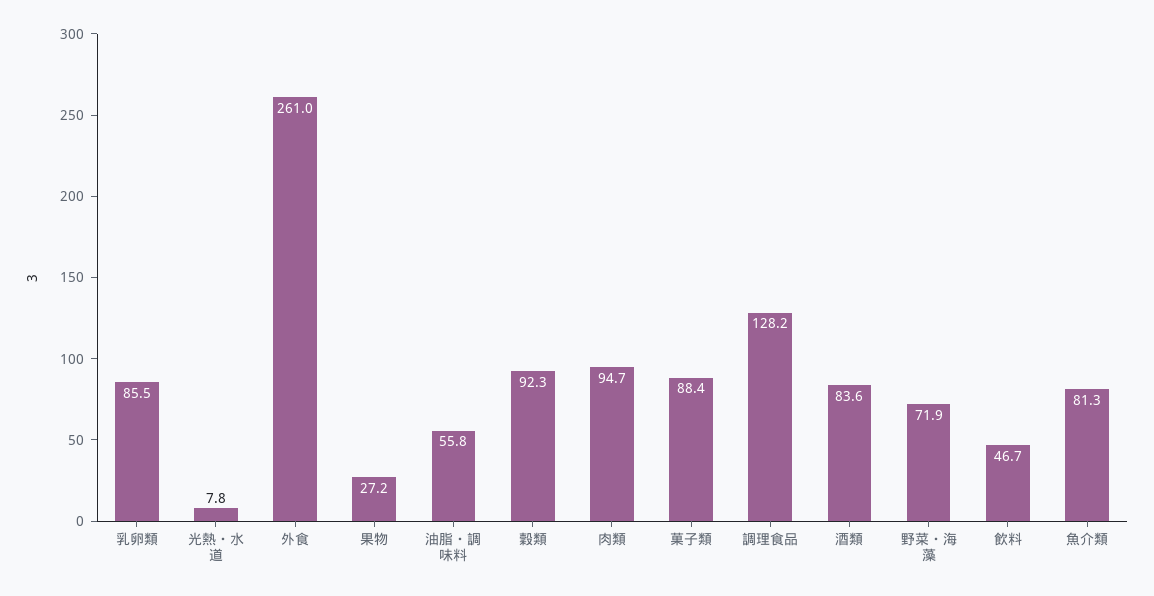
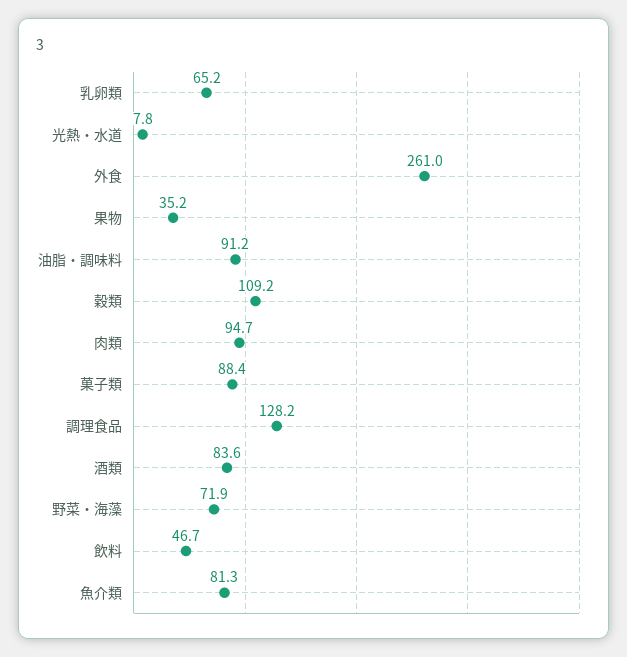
乳卵類: 85.5 -> 65.2
果物: 27.2 -> 35.2
油脂・調味料: 55.8 -> 91.2
穀類: 92.3 -> 109.2

